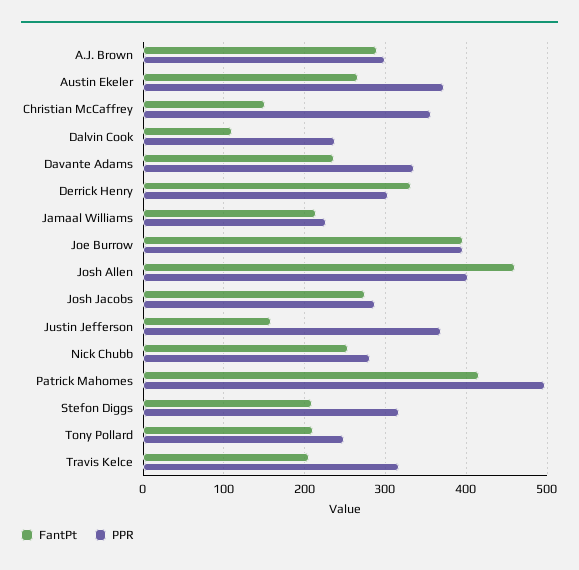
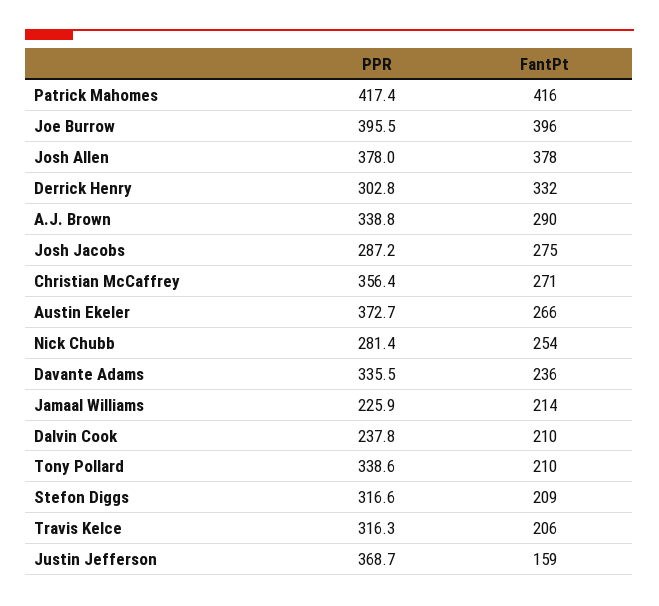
PPR, A.J. Brown: 300 -> 338.8
FantPt, Christian McCaffrey: 150 -> 271
FantPt, Dalvin Cook: 110 -> 210
FantPt, Josh Allen: 460 -> 378
PPR, Josh Allen: 400 -> 378
PPR, Patrick Mahomes: 500 -> 417.4
PPR, Tony Pollard: 250 -> 338.6

